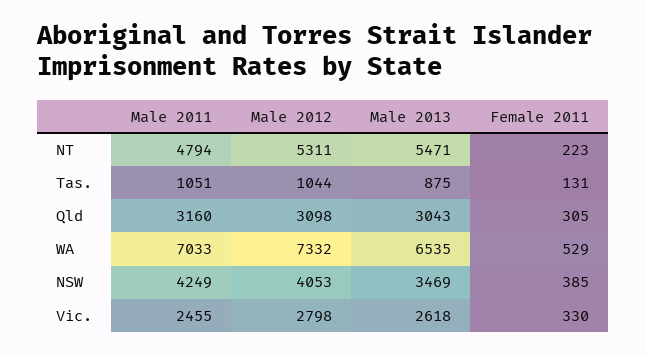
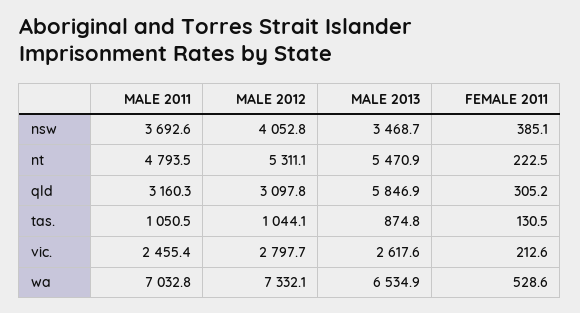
Male 2013, Qld: 3043 -> 5846.9
Male 2011, NSW: 4249 -> 3692.6
Female 2011, Vic.: 330 -> 212.6

